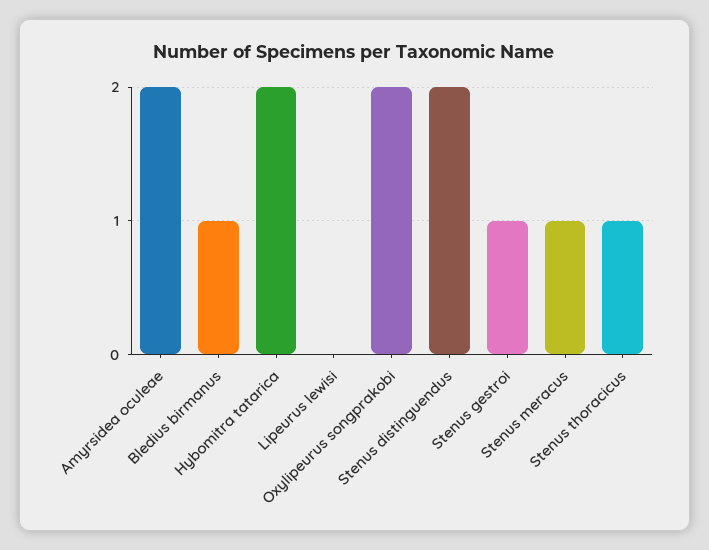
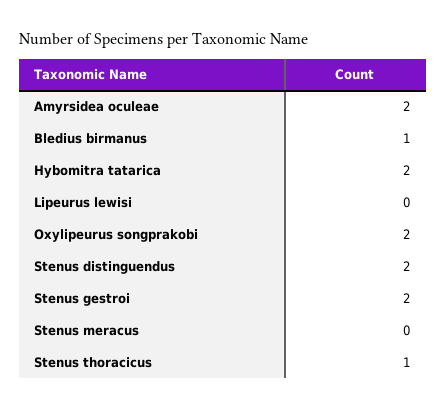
Stenus gestroi: 1 -> 2
Stenus meracus: 1 -> 0

